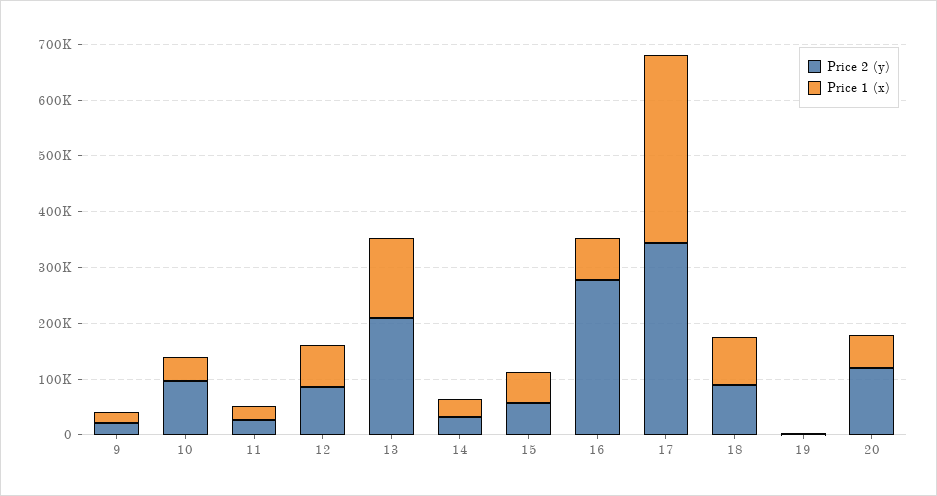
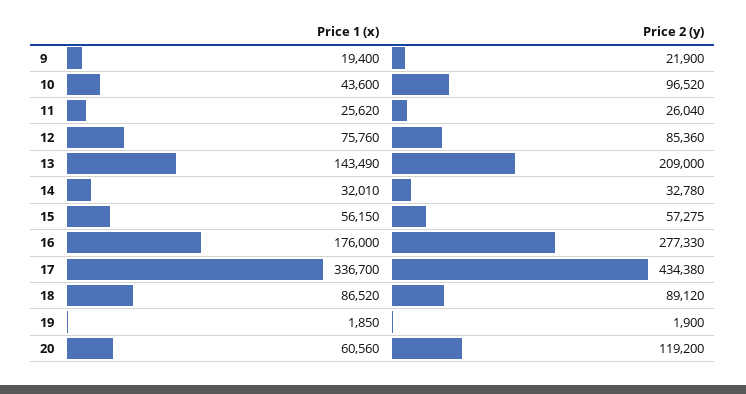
Price 1 (x), 16: 80000 -> 176000
Price 2 (y), 17: 340000 -> 434380

